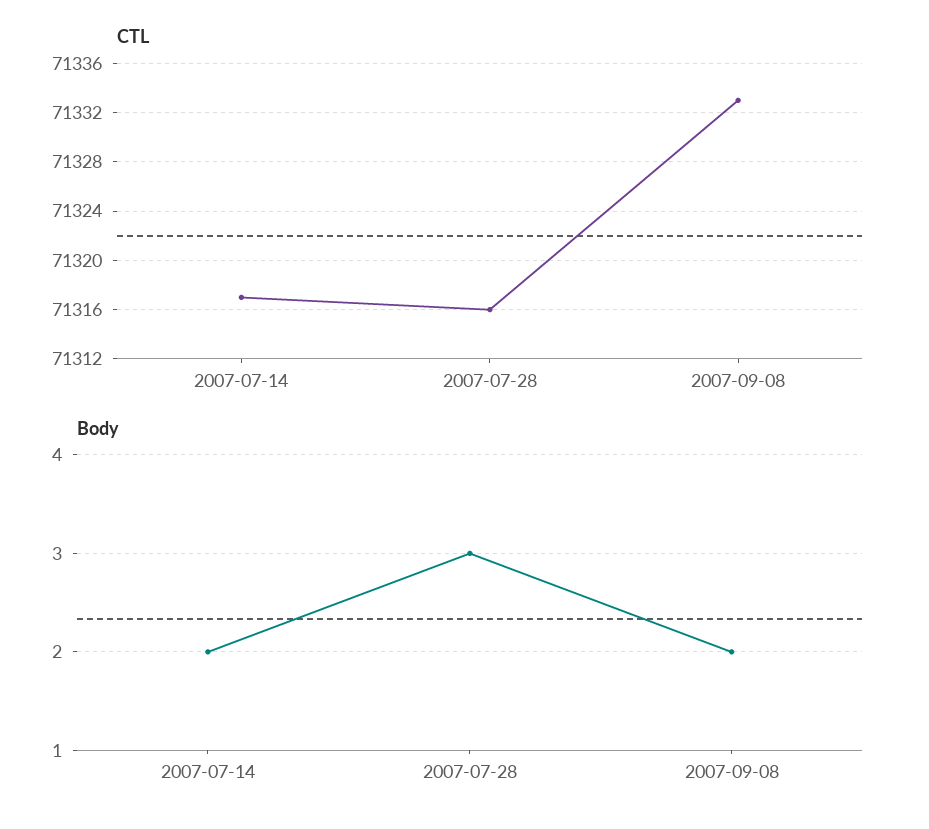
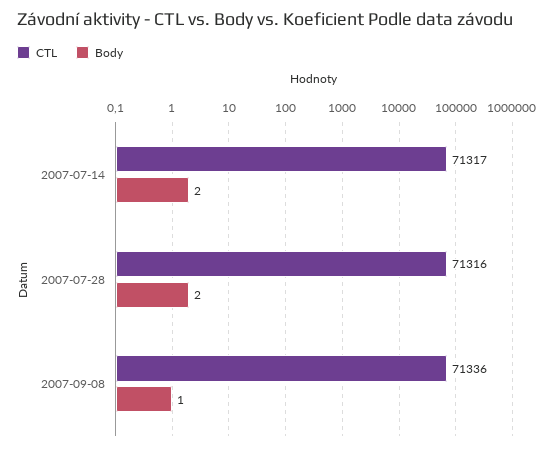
CTL, 2007-09-08: 71333 -> 71336
Body, 2007-07-28: 3 -> 2
Body, 2007-09-08: 2 -> 1

